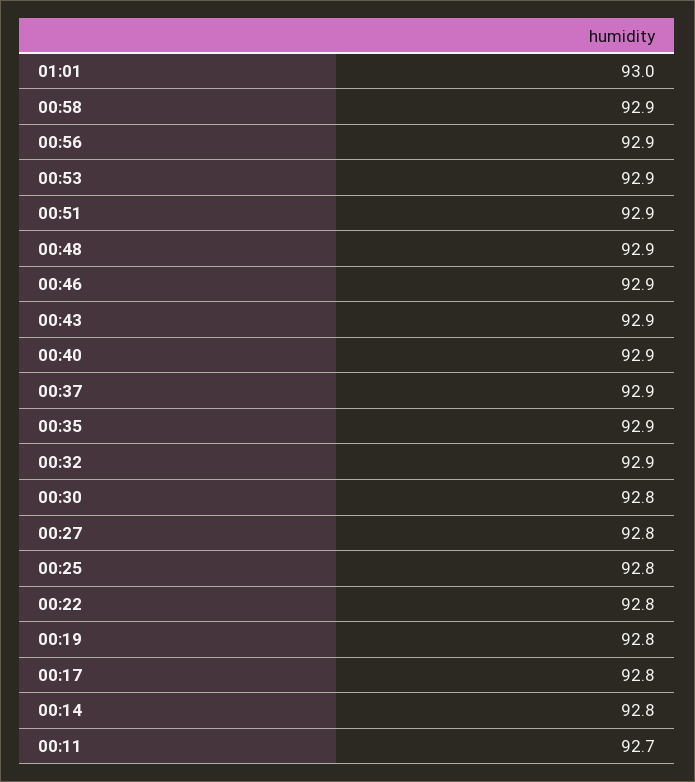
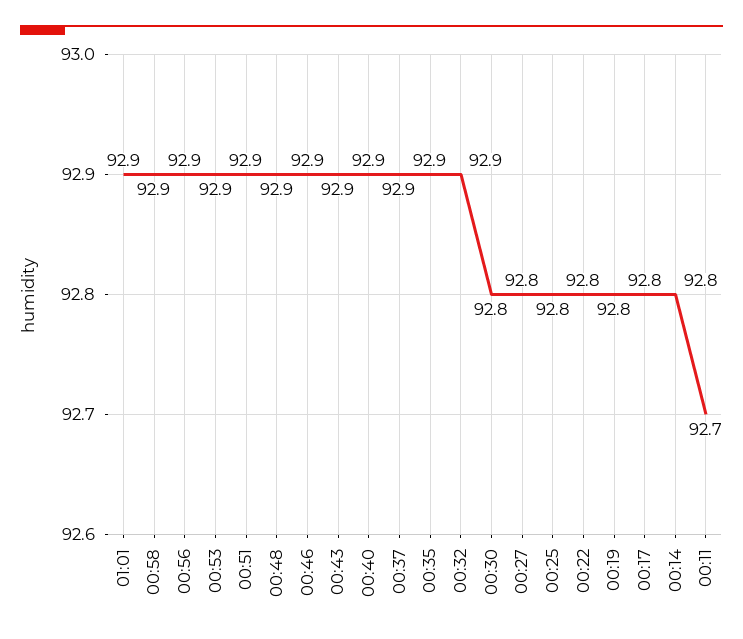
01:01: 93 -> 92.9

